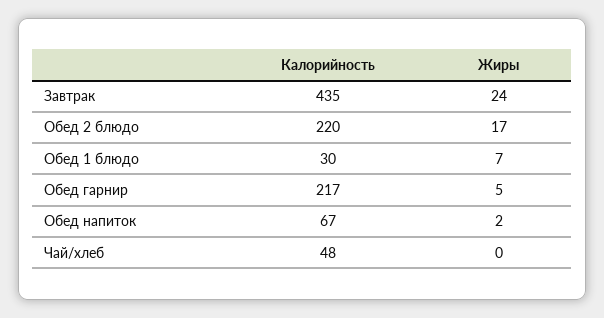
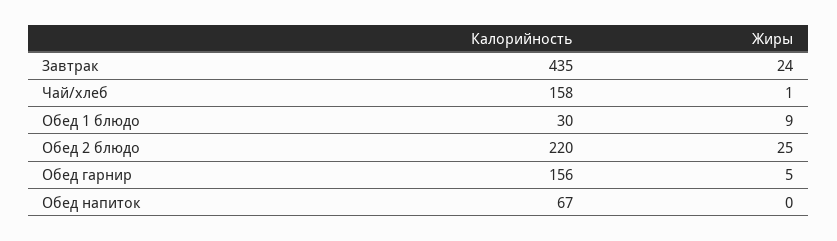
Жиры, Обед 2 блюдо: 17 -> 25
Жиры, Обед 1 блюдо: 7 -> 9
Калорийность, Обед гарнир: 217 -> 156
Жиры, Обед напиток: 2 -> 0
Калорийность, Чай/хлеб: 48 -> 158
Жиры, Чай/хлеб: 0 -> 1

